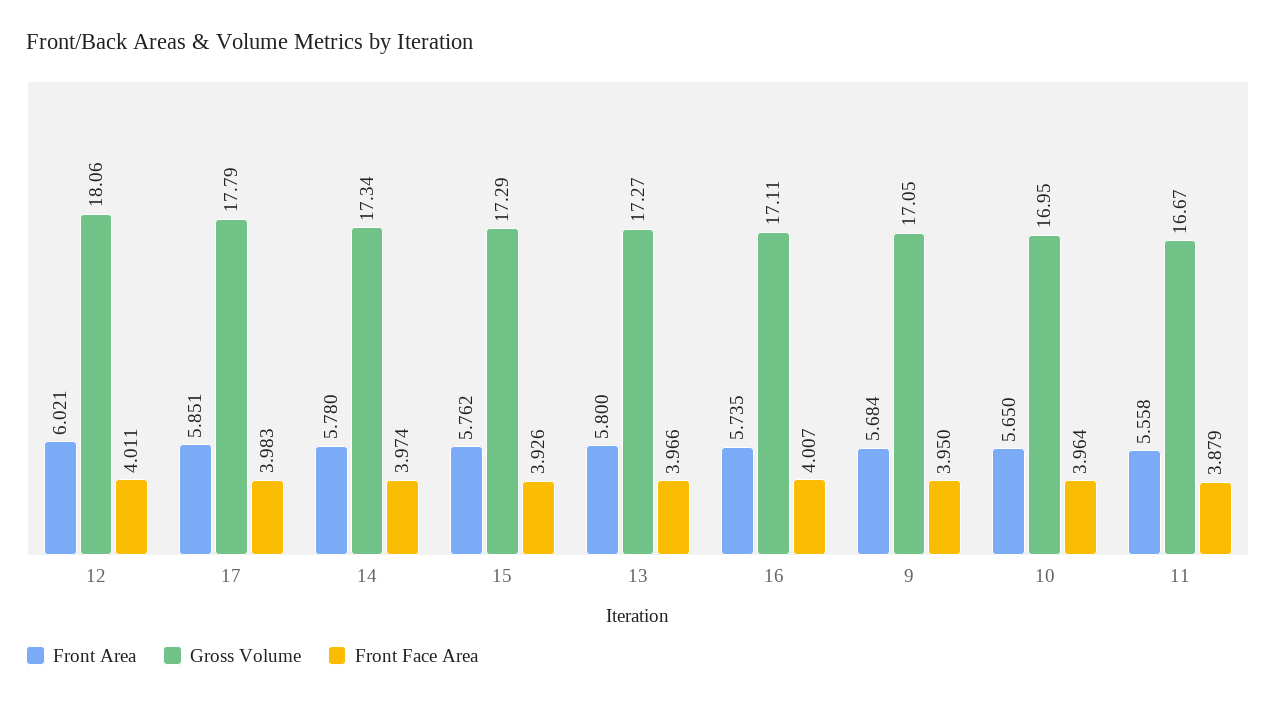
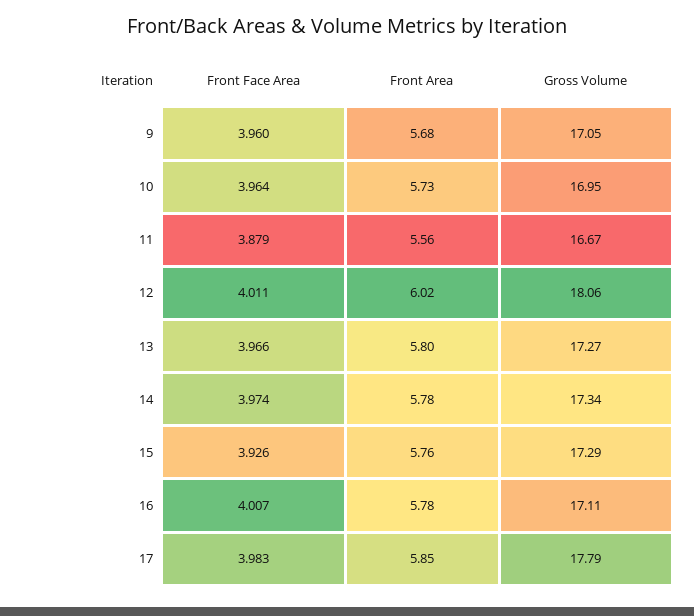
Front Area, 16: 5.735 -> 5.78
Front Face Area, 9: 3.95 -> 3.96
Front Area, 10: 5.65 -> 5.73

